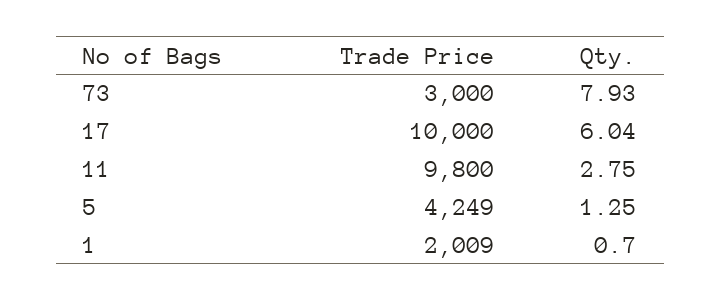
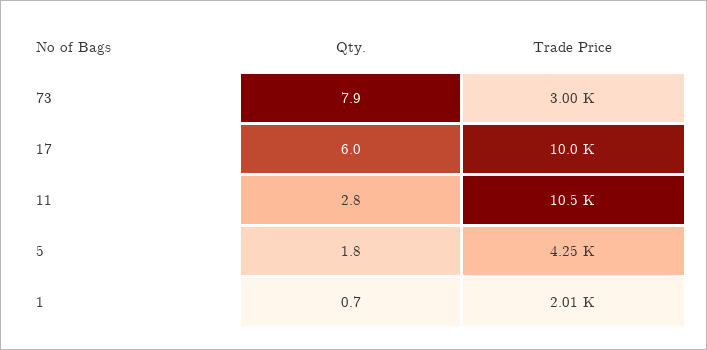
Trade Price, 11: 9800 -> 10500
Qty., 5: 1.25 -> 1.8

